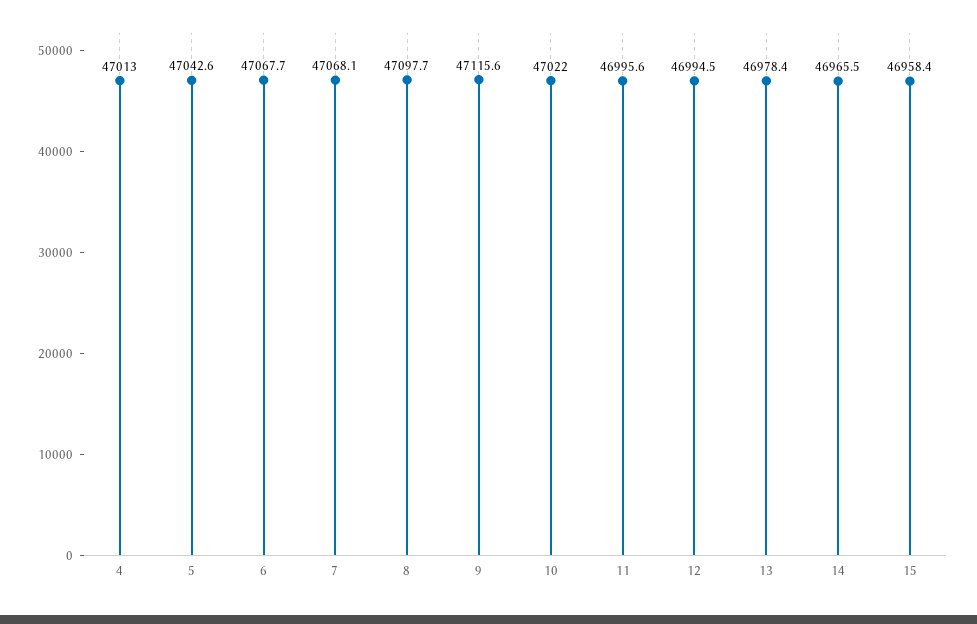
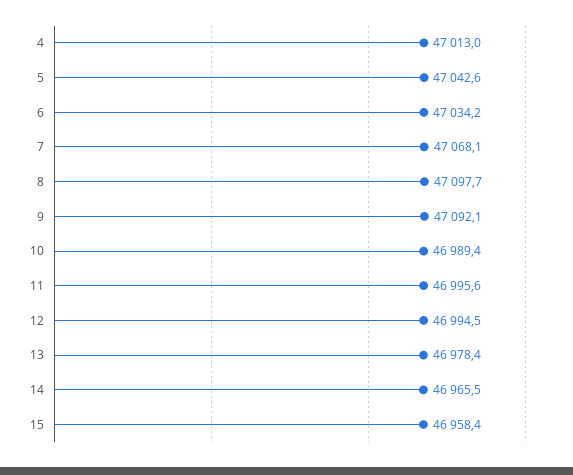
6: 47067.7 -> 47034.2
9: 47115.6 -> 47092.1
10: 47022 -> 46989.4

